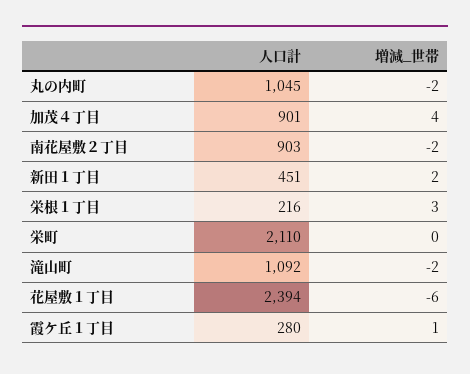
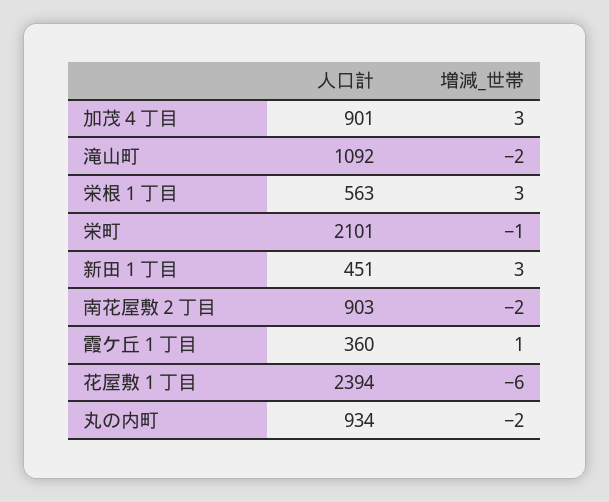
人口計, 丸の内町: 1045 -> 934
増減_世帯, 加茂４丁目: 4 -> 3
増減_世帯, 新田１丁目: 2 -> 3
人口計, 栄根１丁目: 216 -> 563
人口計, 栄町: 2110 -> 2101
増減_世帯, 栄町: 0 -> -1
人口計, 霞ケ丘１丁目: 280 -> 360

